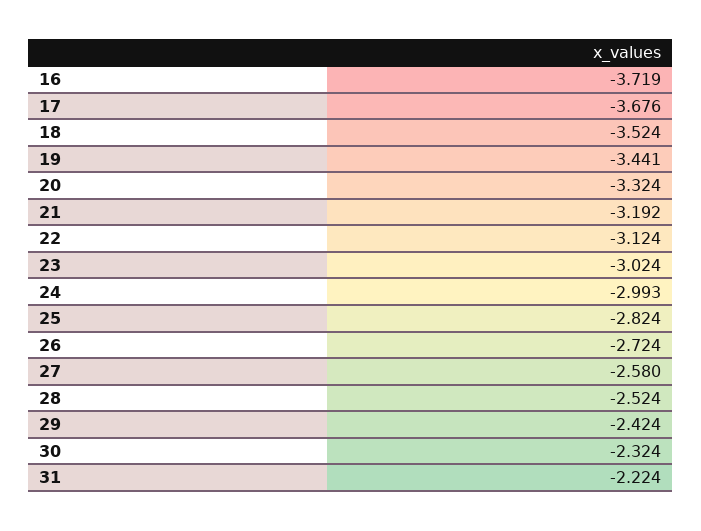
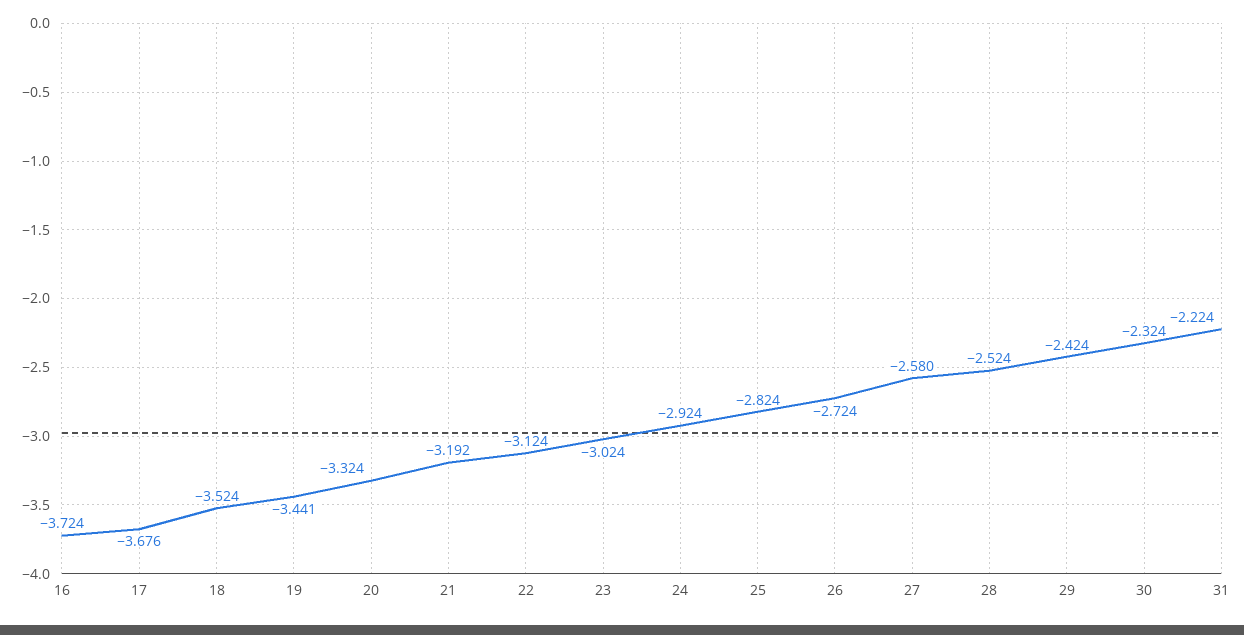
16: -3.719 -> -3.724
24: -2.993 -> -2.924

